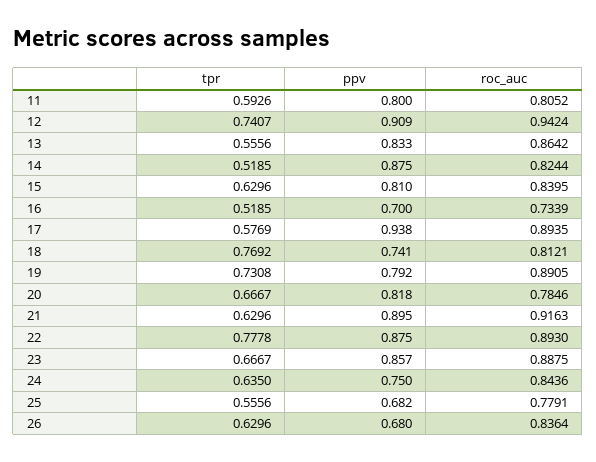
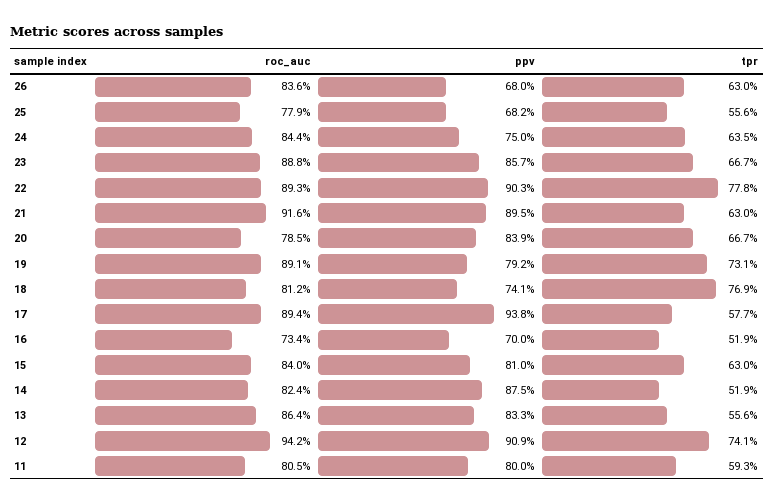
ppv, 20: 0.818 -> 0.839
ppv, 22: 0.875 -> 0.903

